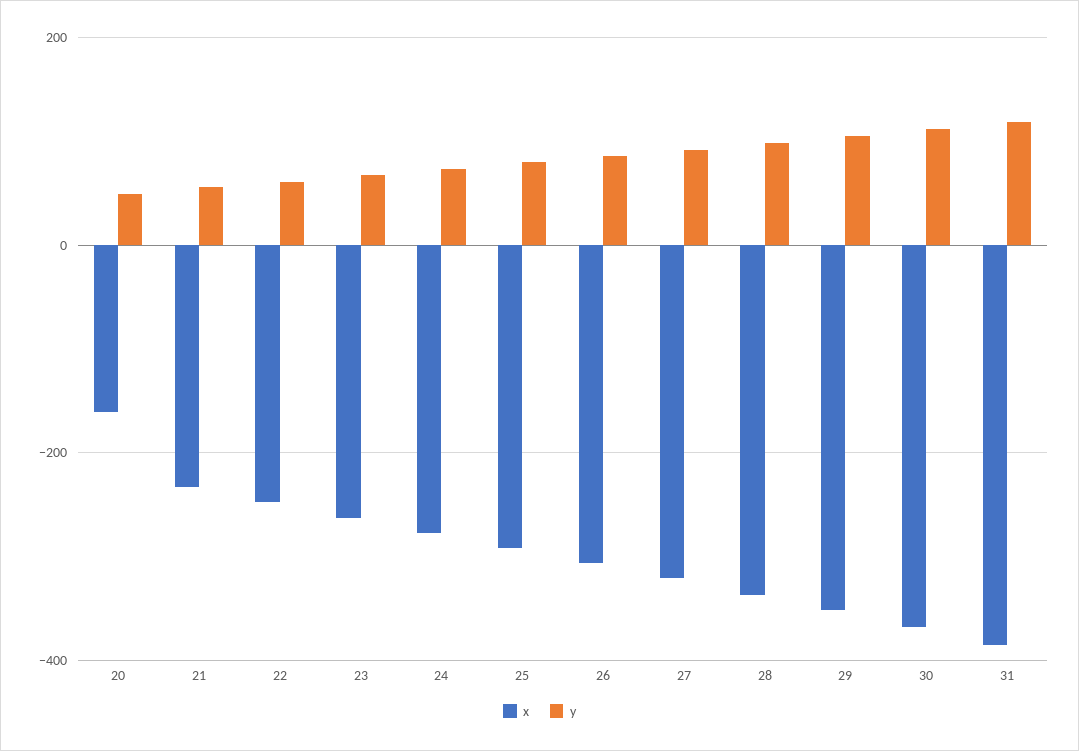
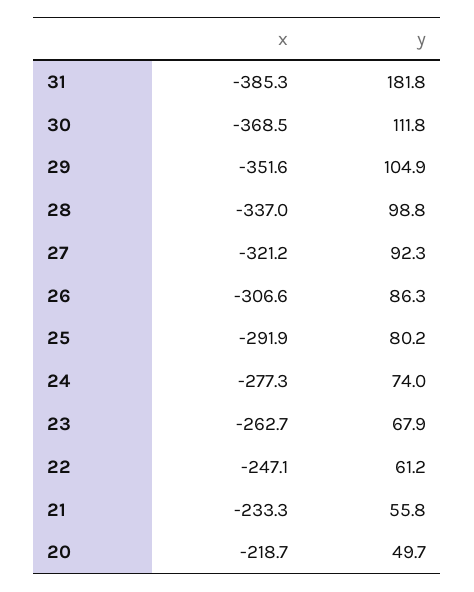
x, 20: -160 -> -218.7
y, 31: 120 -> 181.8

